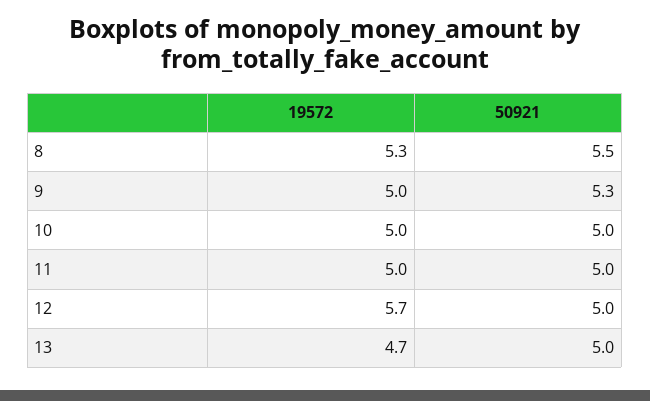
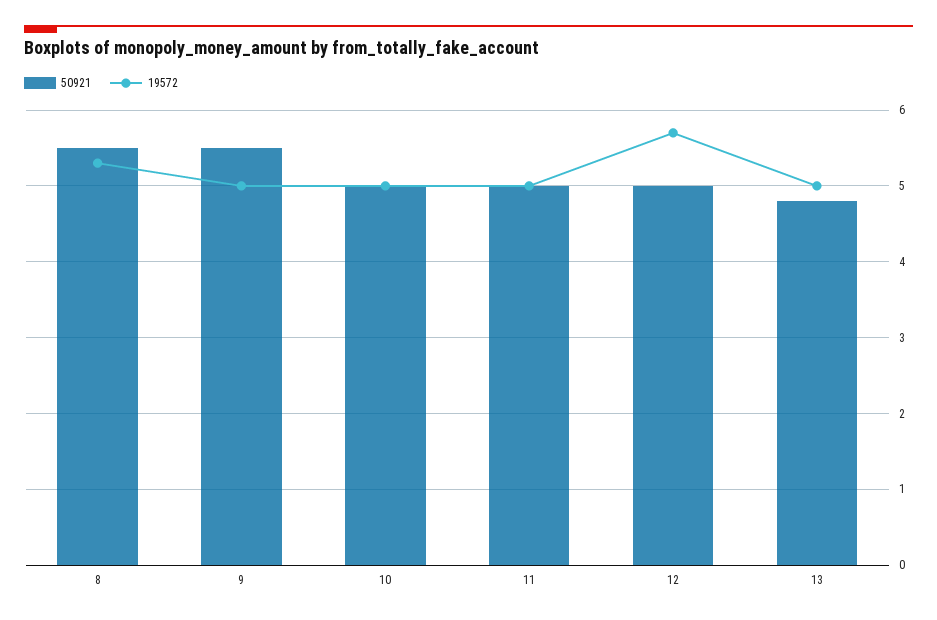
50921, 9: 5.3 -> 5.5
19572, 13: 4.7 -> 5
50921, 13: 5 -> 4.8

